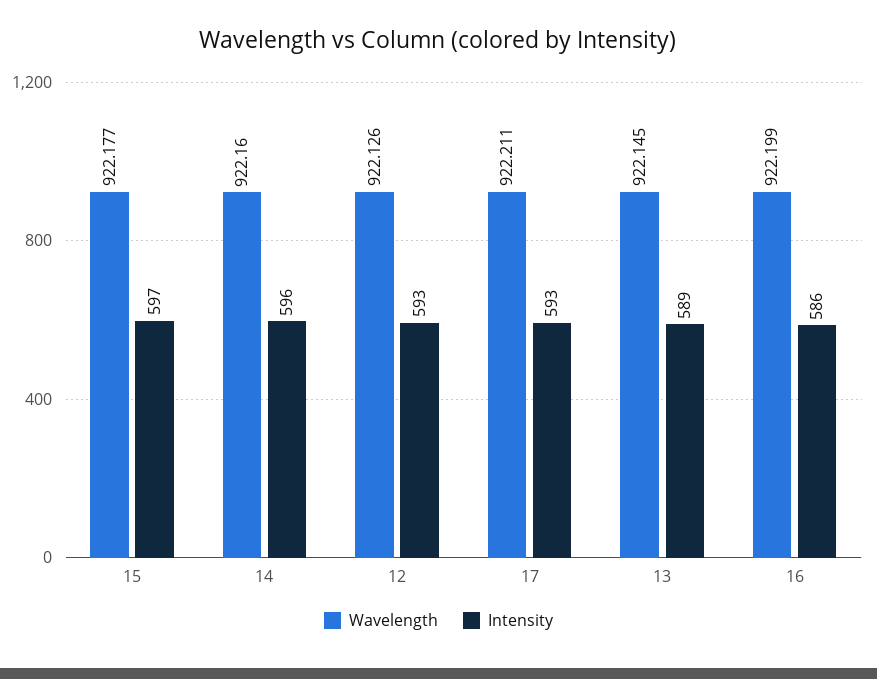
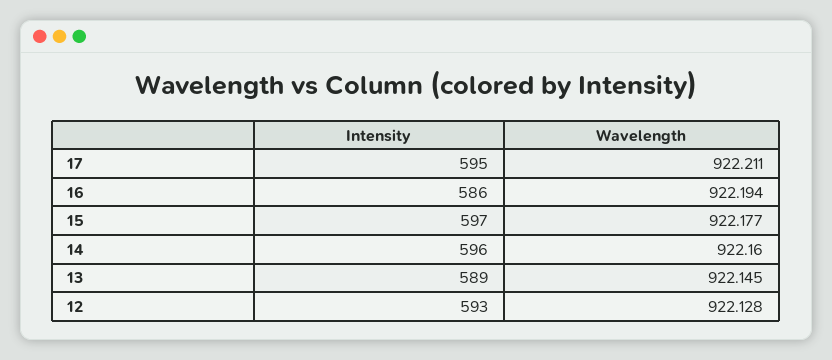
Wavelength, 12: 922.126 -> 922.128
Intensity, 17: 593 -> 595
Wavelength, 16: 922.199 -> 922.194

